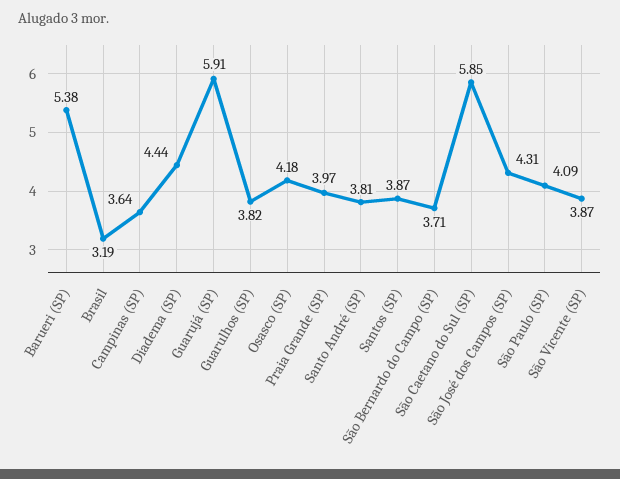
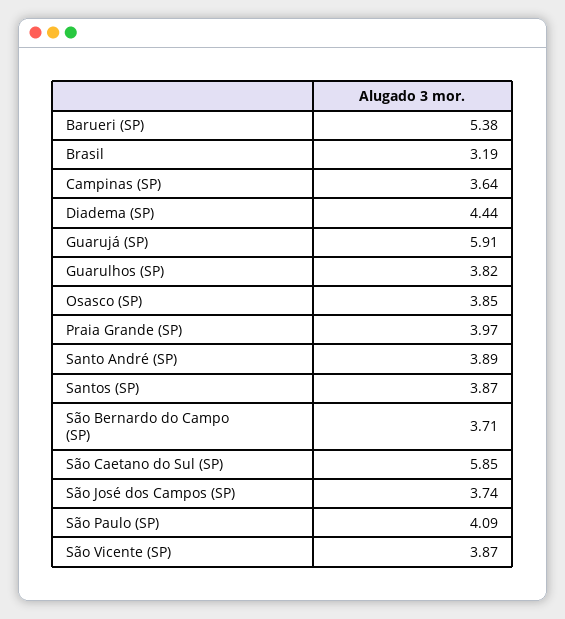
Osasco (SP): 4.18 -> 3.85
Santo André (SP): 3.81 -> 3.89
São José dos Campos (SP): 4.31 -> 3.74

